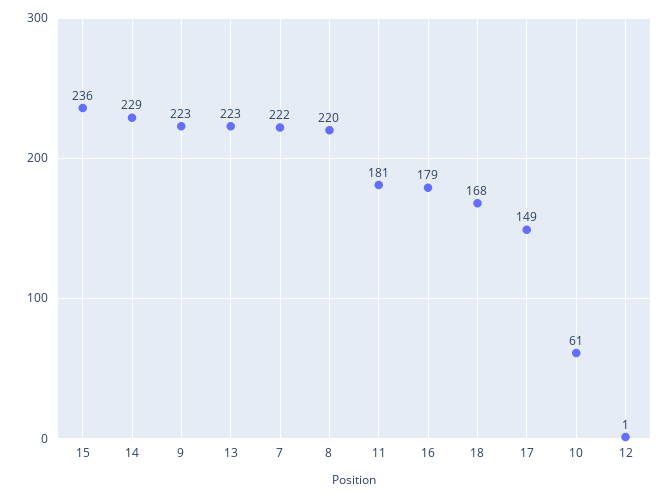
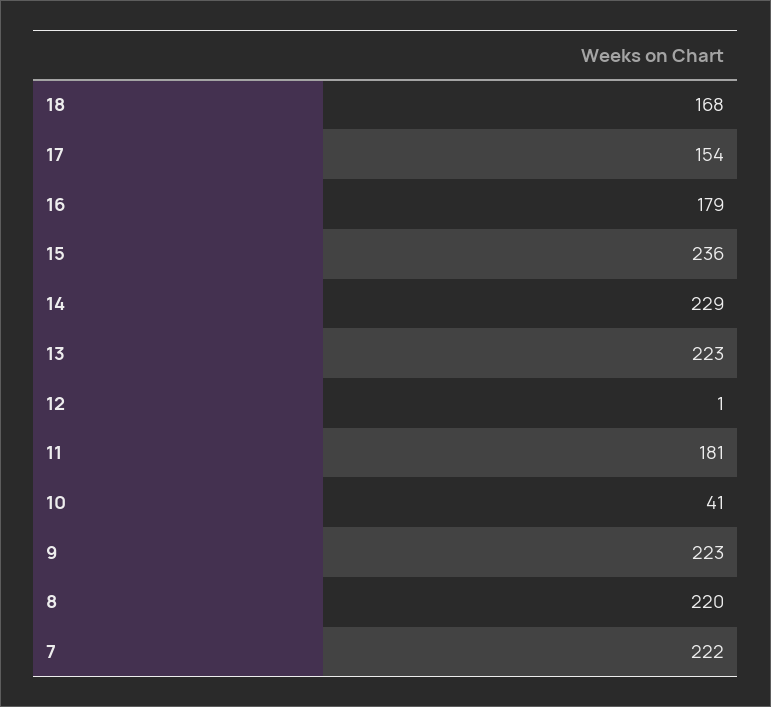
17: 149 -> 154
10: 61 -> 41

